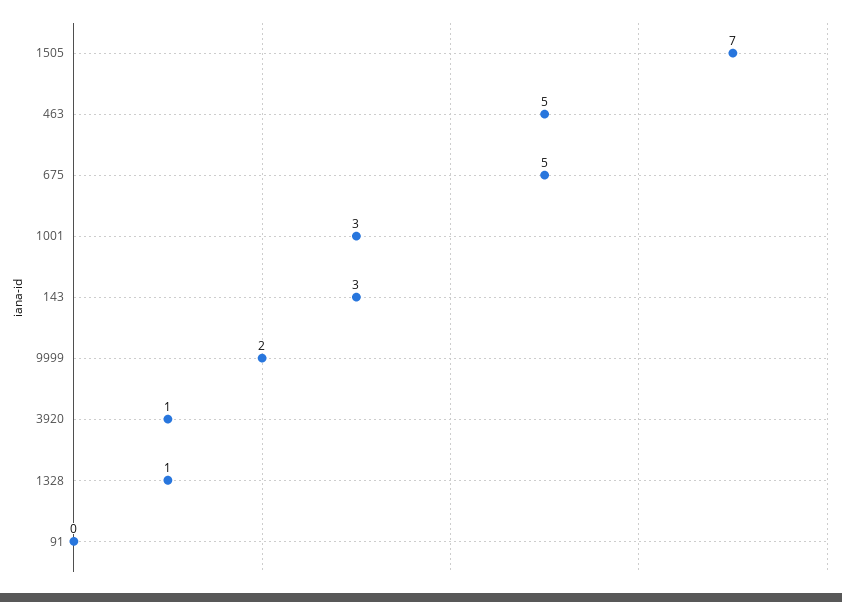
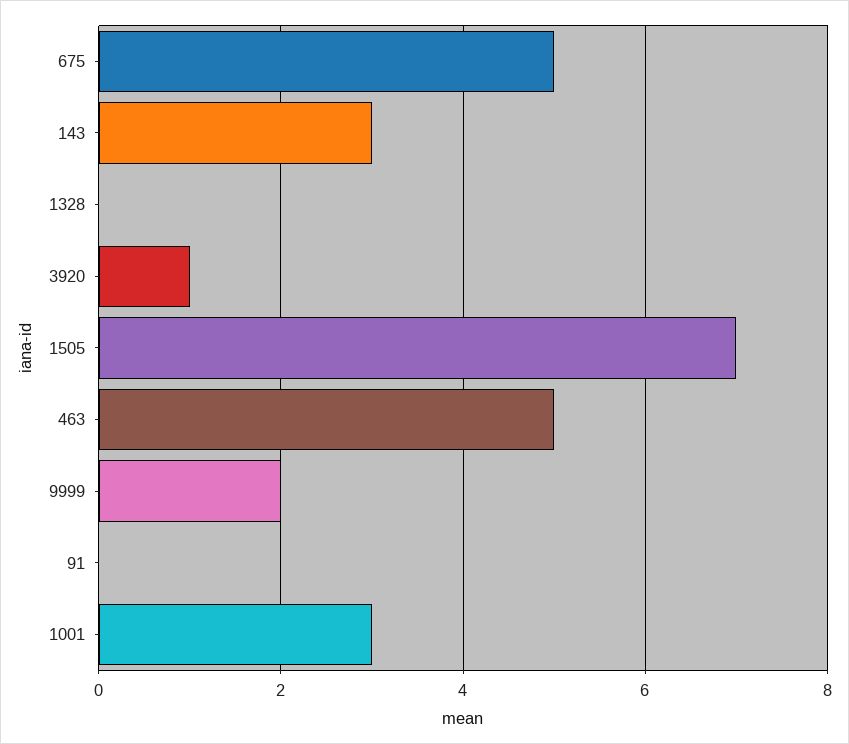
1328: 1 -> 0

